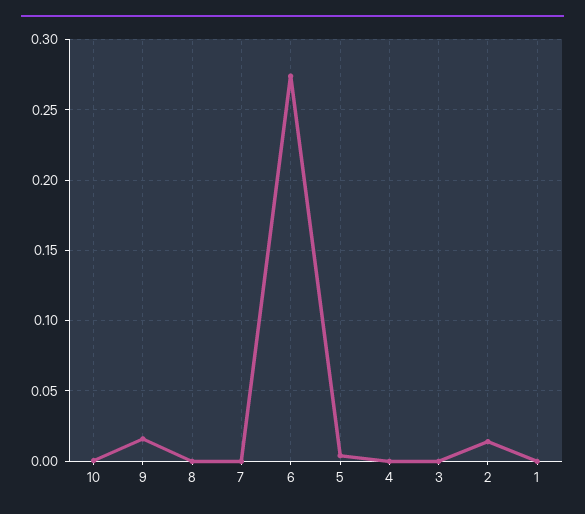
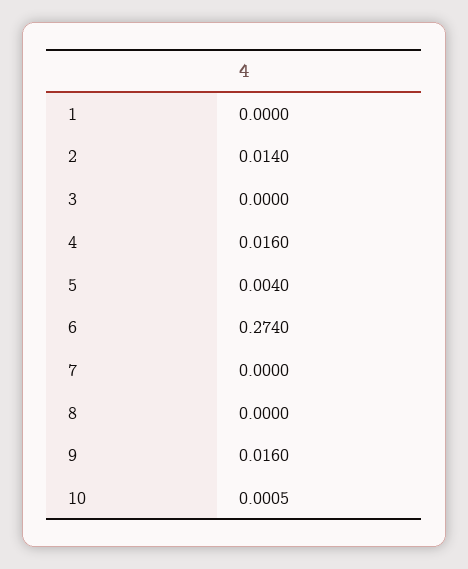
4: 0 -> 0.016

